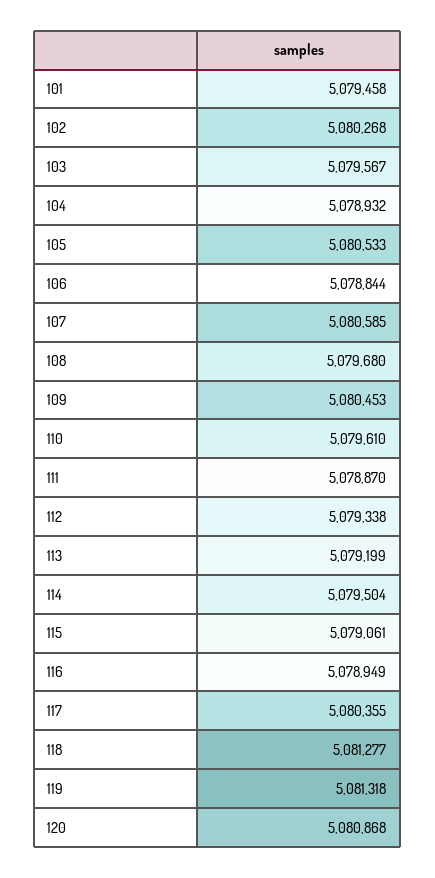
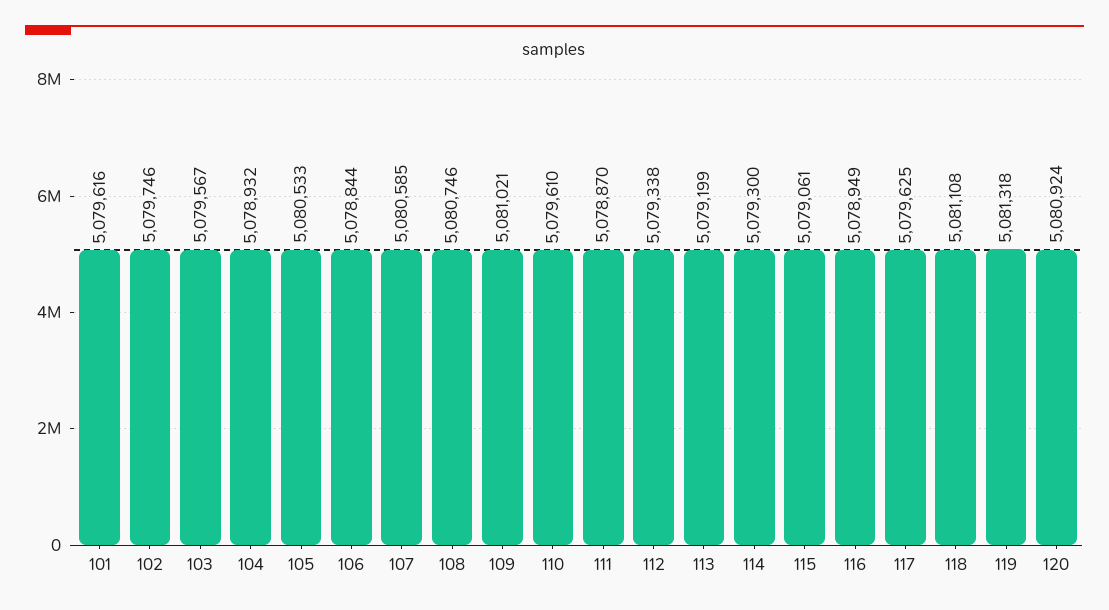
101: 5079458 -> 5079616
102: 5080268 -> 5079746
108: 5079680 -> 5080746
109: 5080453 -> 5081021
114: 5079504 -> 5079300
117: 5080355 -> 5079625
118: 5081277 -> 5081108
120: 5080868 -> 5080924

